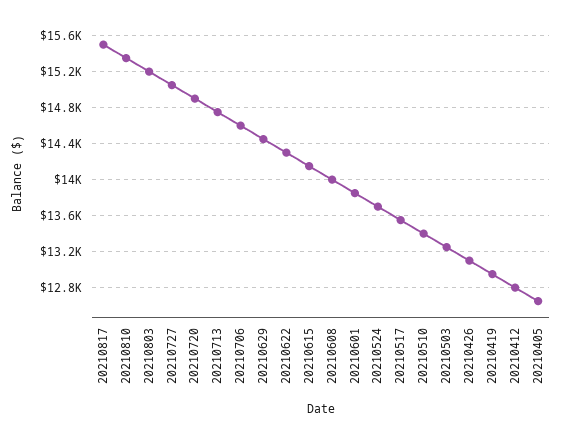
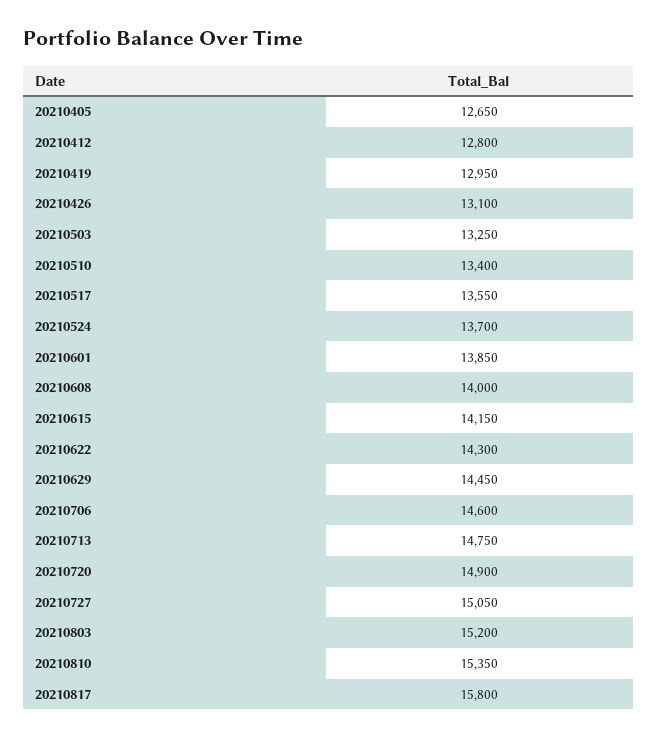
20210817: 15500 -> 15800

